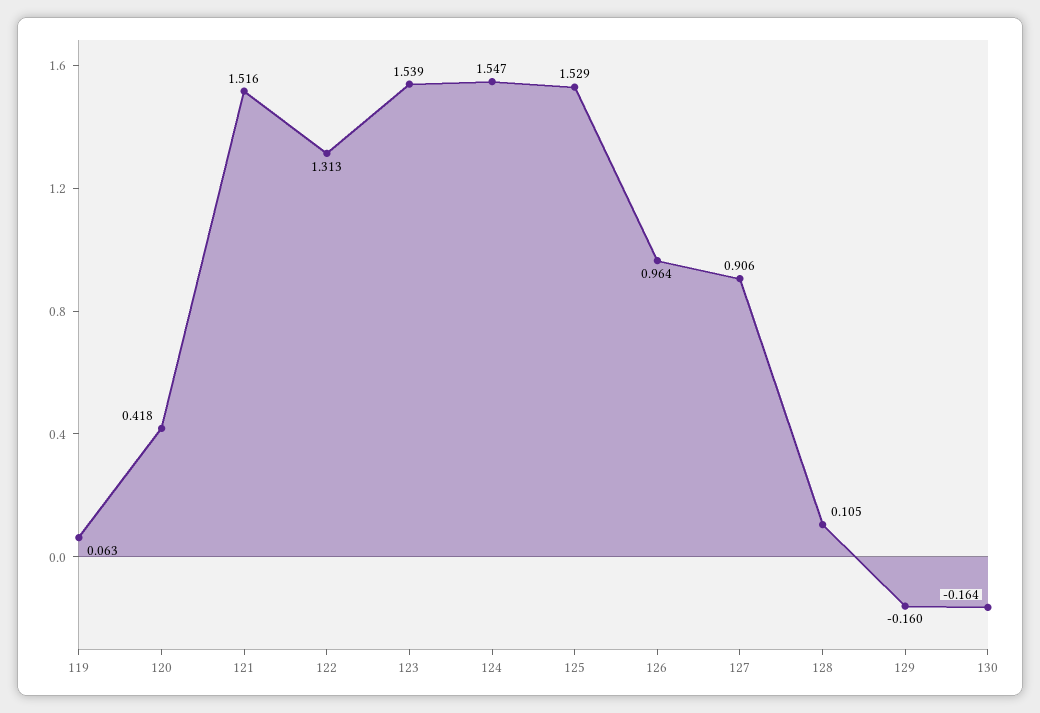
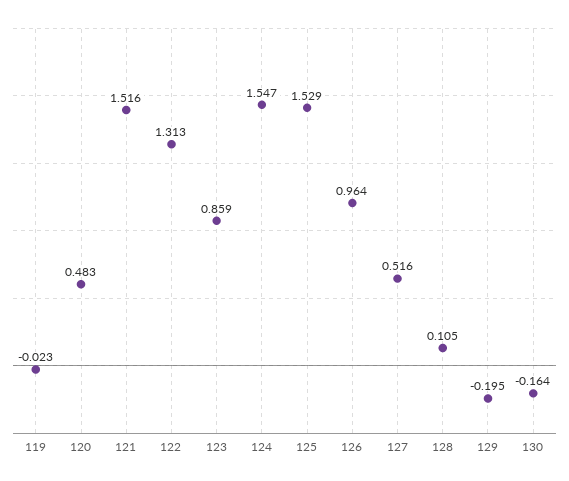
119: 0.063 -> -0.023
120: 0.418 -> 0.483
123: 1.539 -> 0.859
127: 0.906 -> 0.516
129: -0.16 -> -0.195

